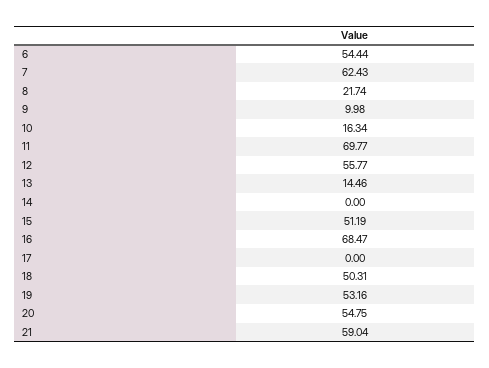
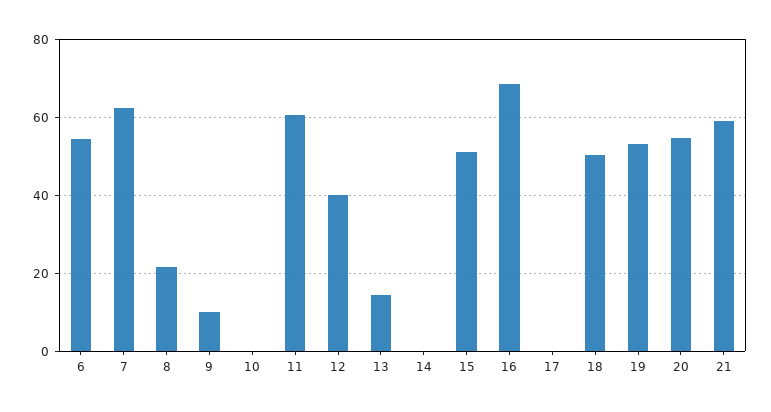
10: 16.34 -> 0
11: 69.77 -> 60
12: 55.77 -> 40

